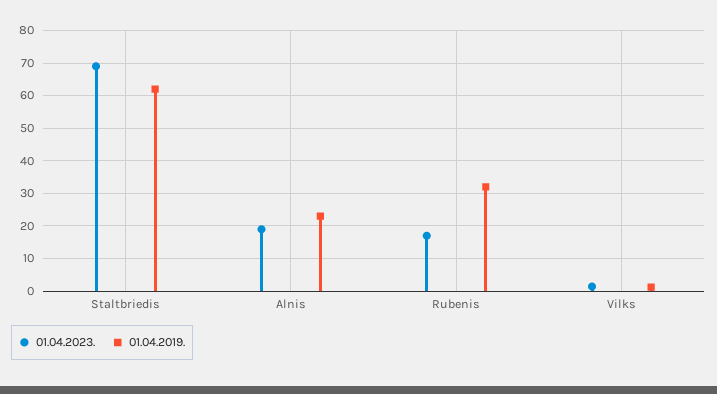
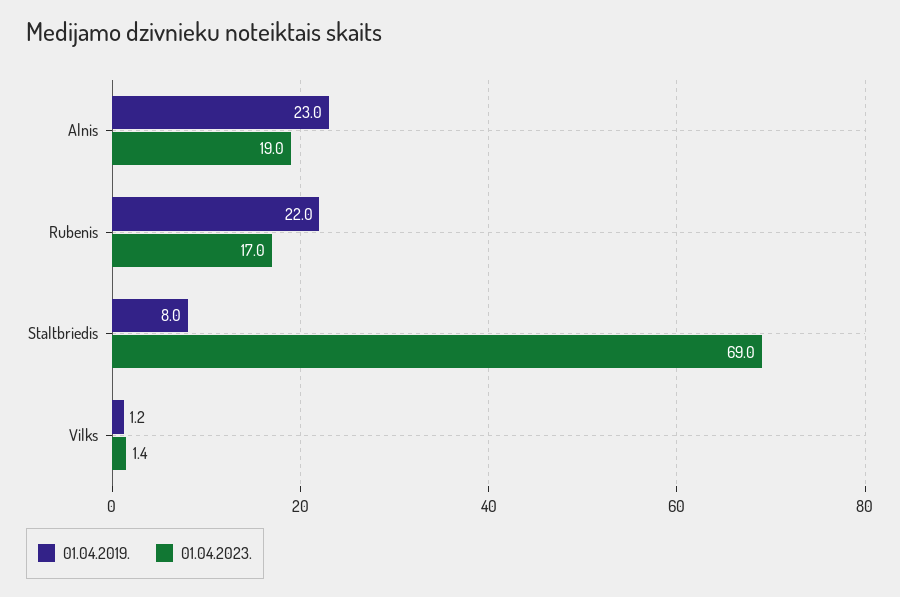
01.04.2019., Staltbriedis: 62 -> 8
01.04.2019., Rubenis: 32 -> 22

